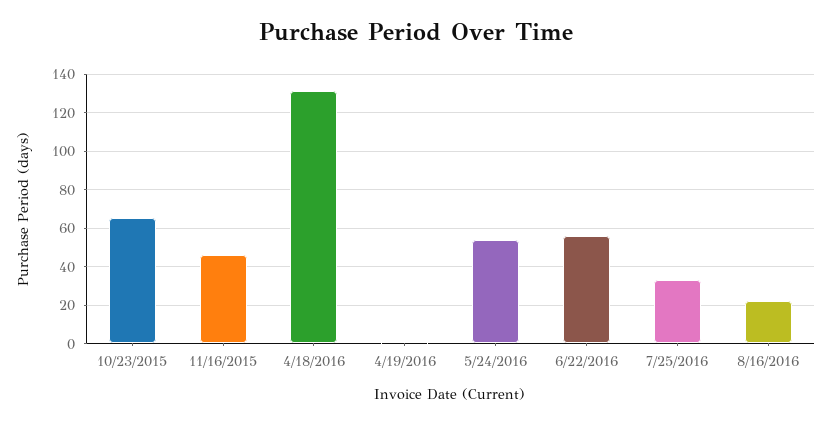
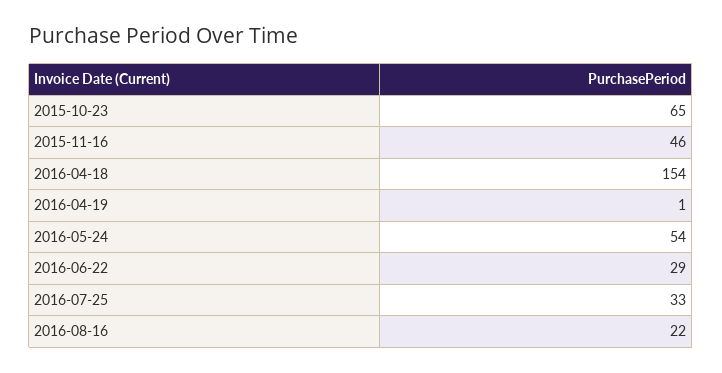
4/18/2016: 130 -> 154
6/22/2016: 55 -> 29

